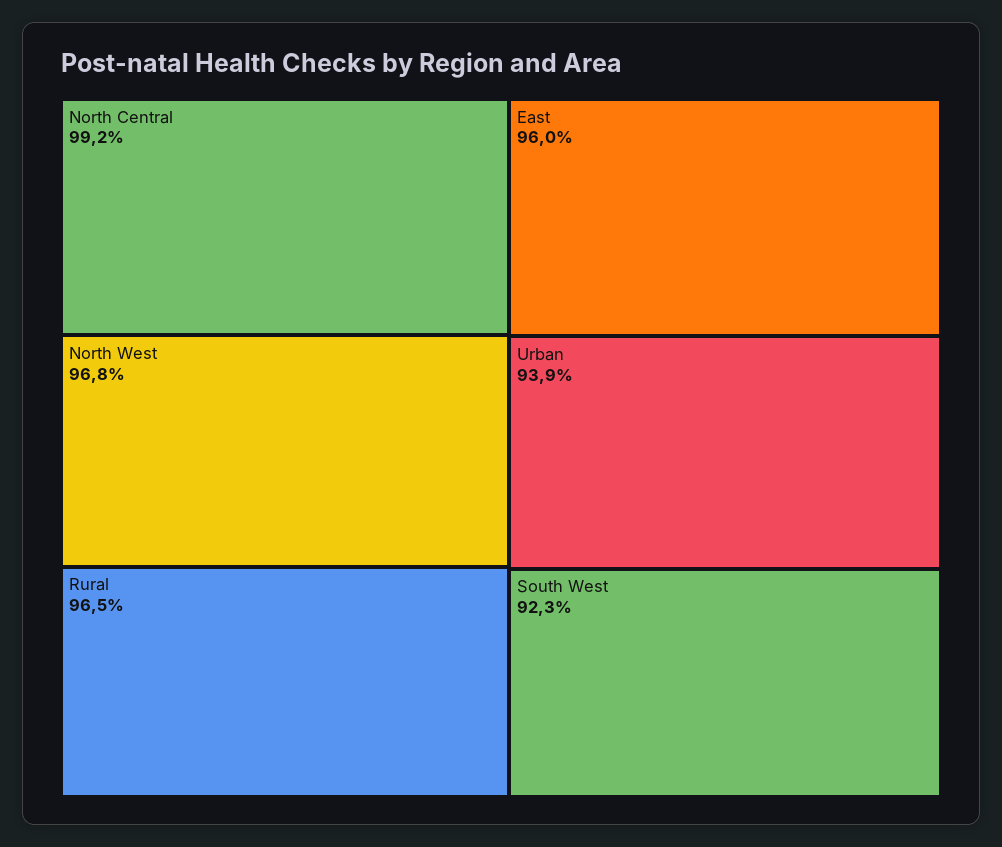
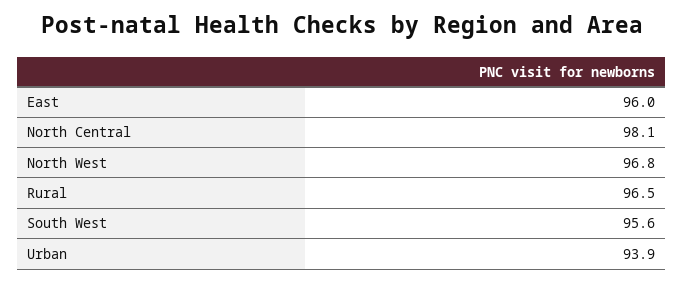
North Central: 99.2 -> 98.1
South West: 92.3 -> 95.6

